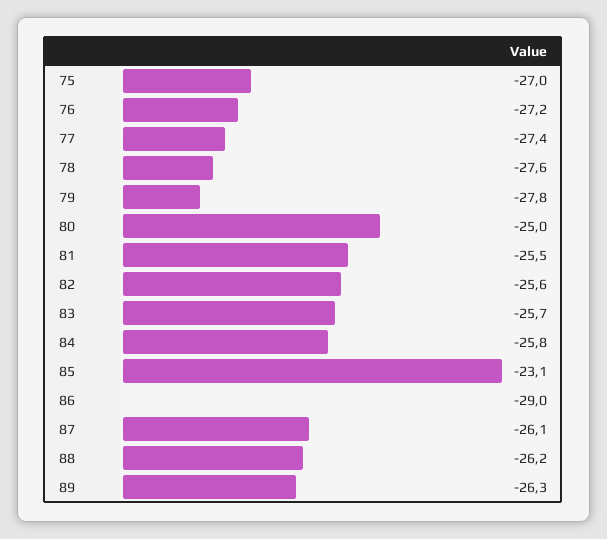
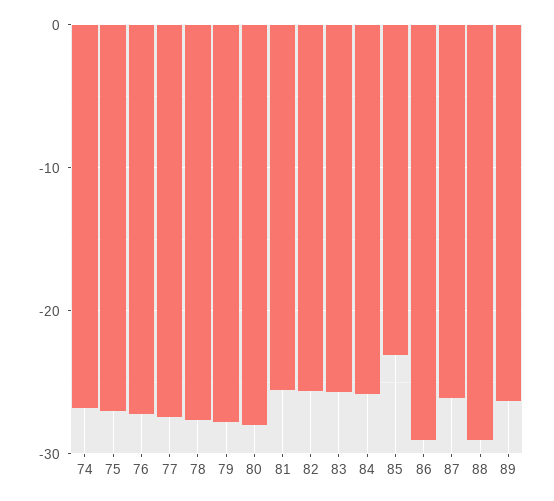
80: -25 -> -28
88: -26.2 -> -29
74: none -> -27

